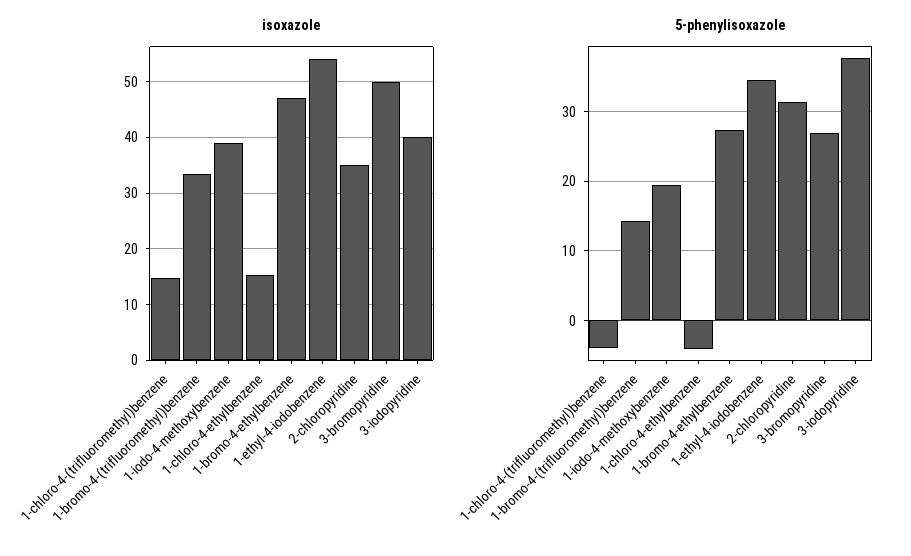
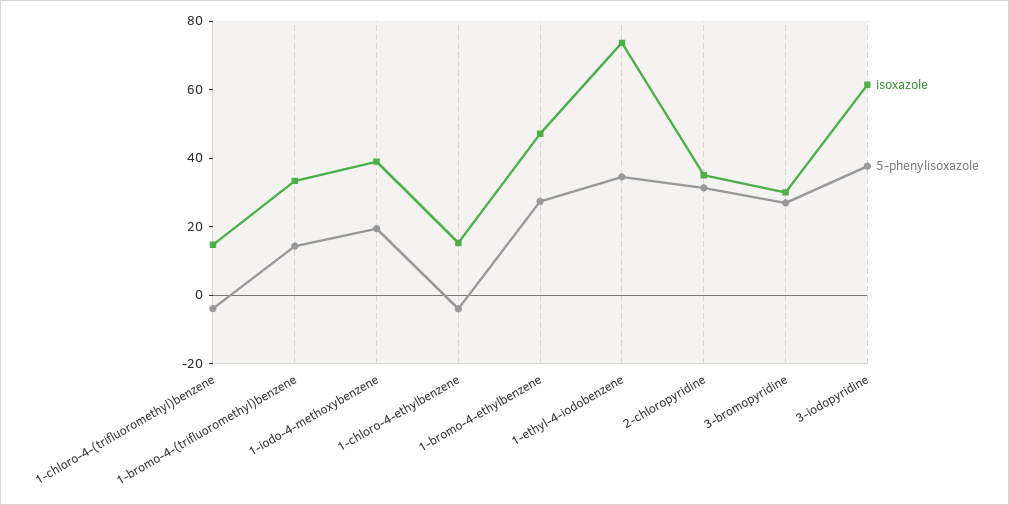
isoxazole, 1-ethyl-4-iodobenzene: 54 -> 75
isoxazole, 3-bromopyridine: 50 -> 30
isoxazole, 3-iodopyridine: 40 -> 60

